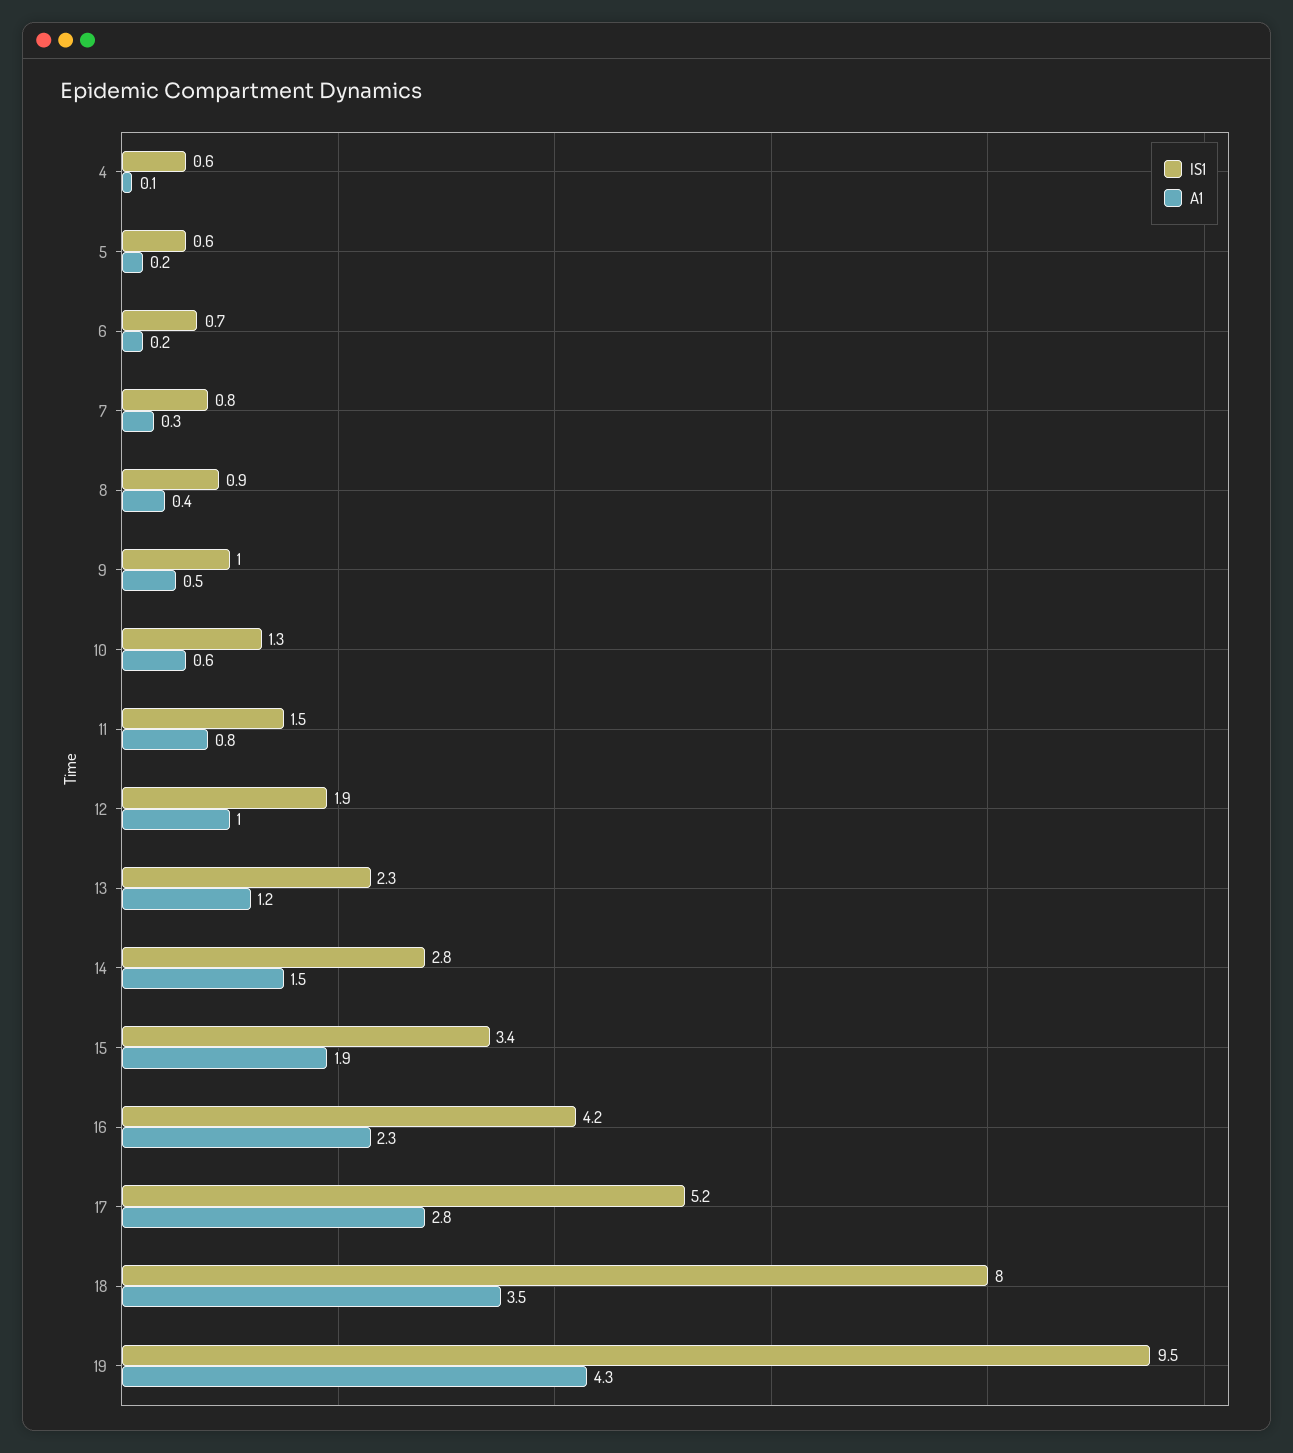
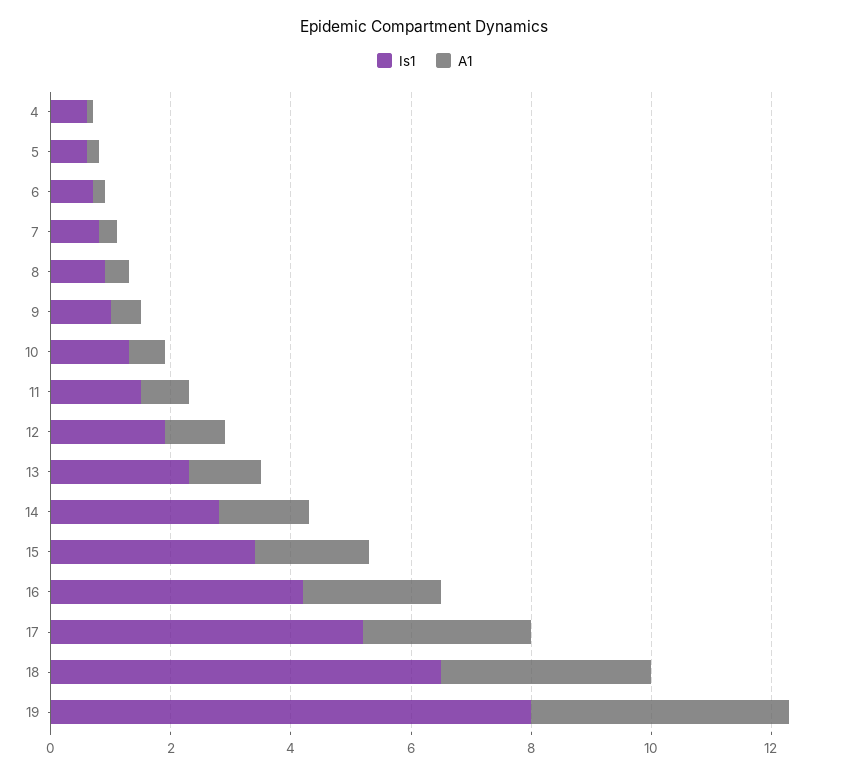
IS1, 18: 8 -> 6.5
IS1, 19: 9.5 -> 8

